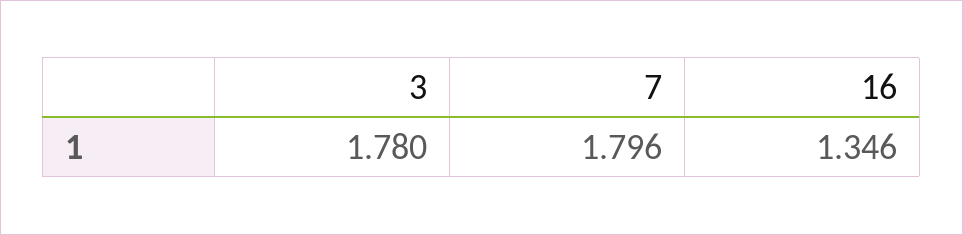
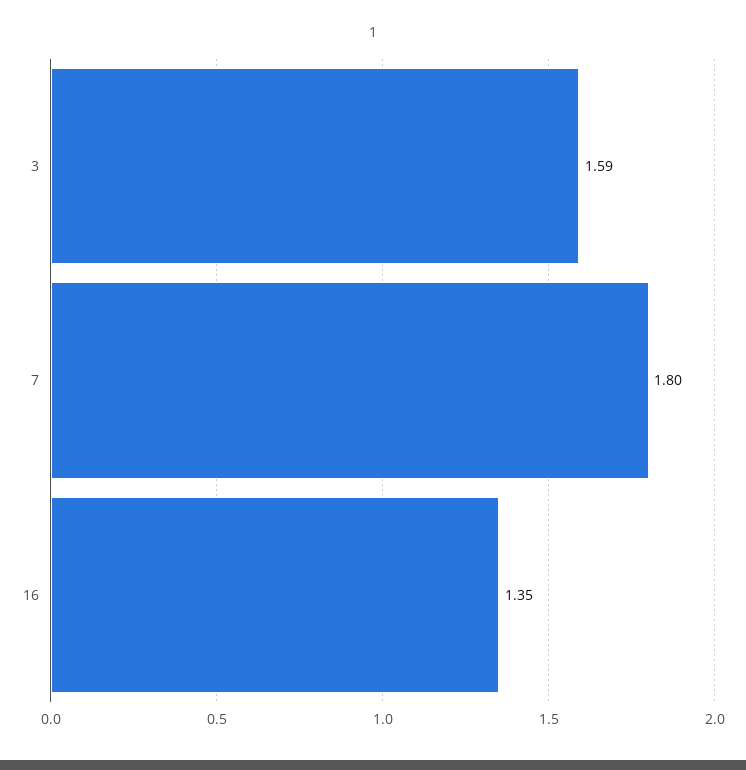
3: 1.78 -> 1.59

